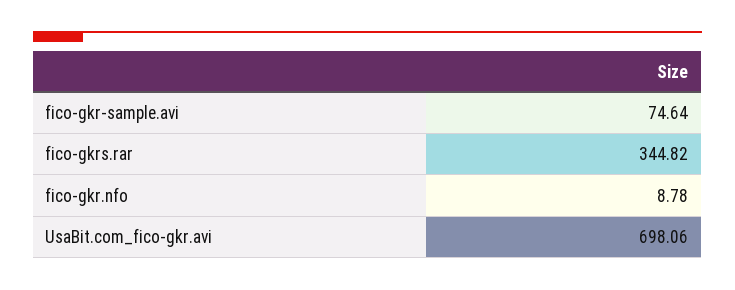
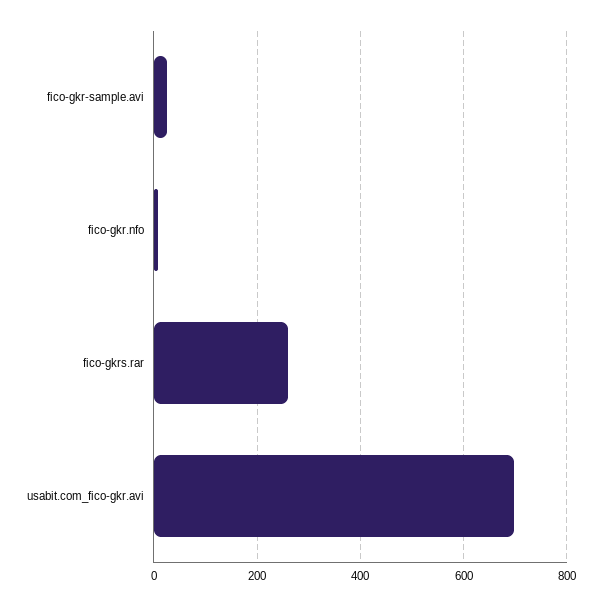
fico-gkr-sample.avi: 74.64 -> 20
fico-gkrs.rar: 344.82 -> 260

